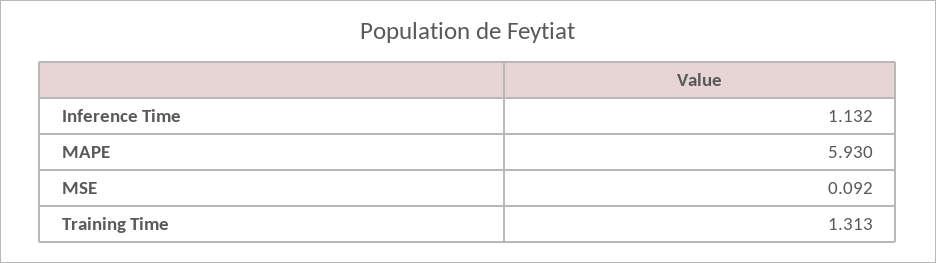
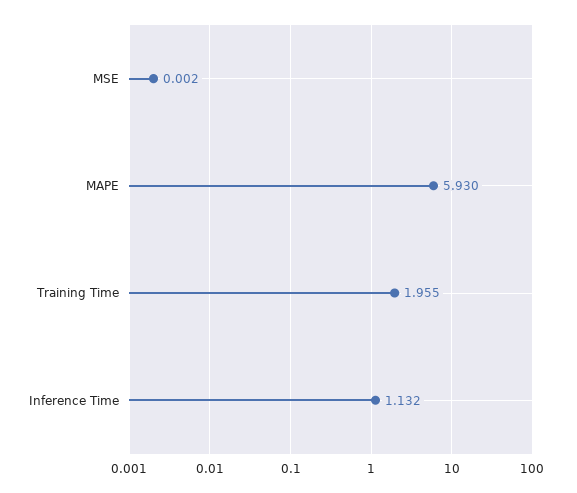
MSE: 0.092 -> 0.002
Training Time: 1.313 -> 1.955

